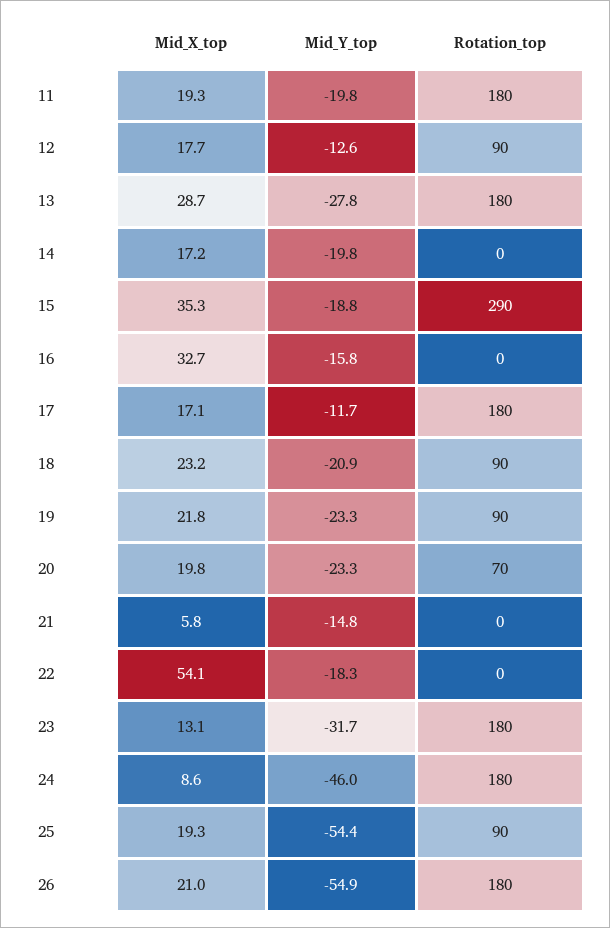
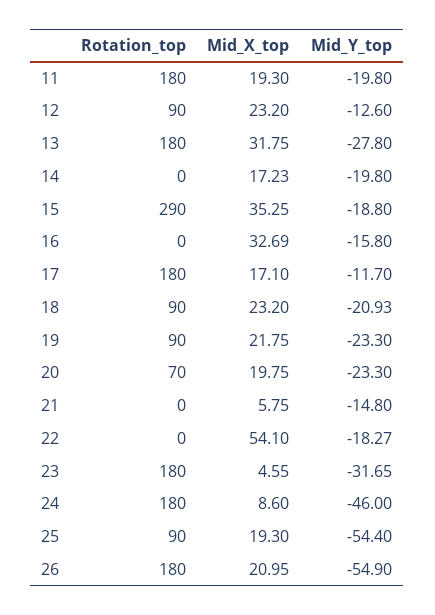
Mid_X_top, 12: 17.7 -> 23.2
Mid_X_top, 13: 28.7 -> 31.75
Mid_X_top, 23: 13.1 -> 4.55

